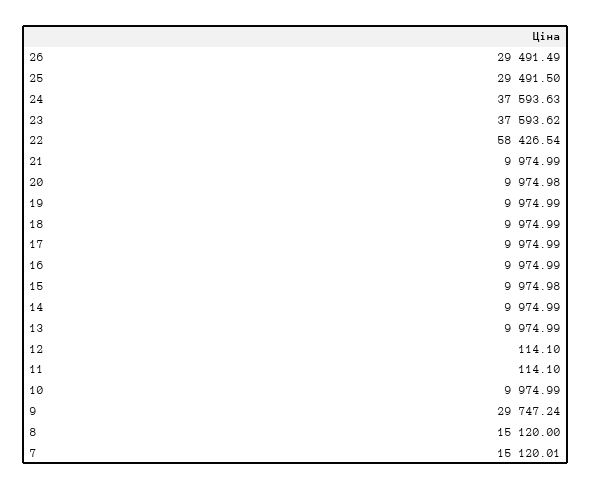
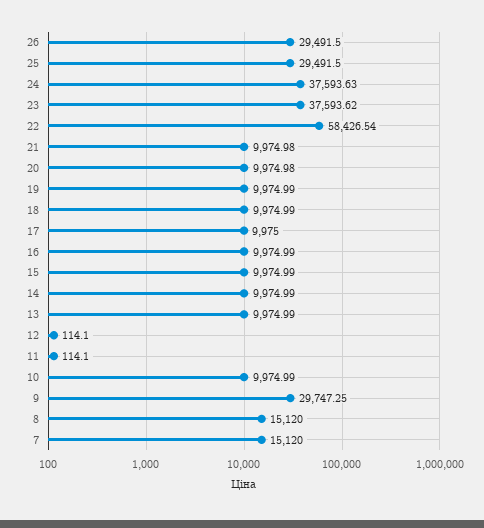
26: 29491.49 -> 29491.5
21: 9974.99 -> 9974.98
17: 9974.99 -> 9975
15: 9974.98 -> 9974.99
9: 29747.24 -> 29747.25
7: 15120.01 -> 15120

